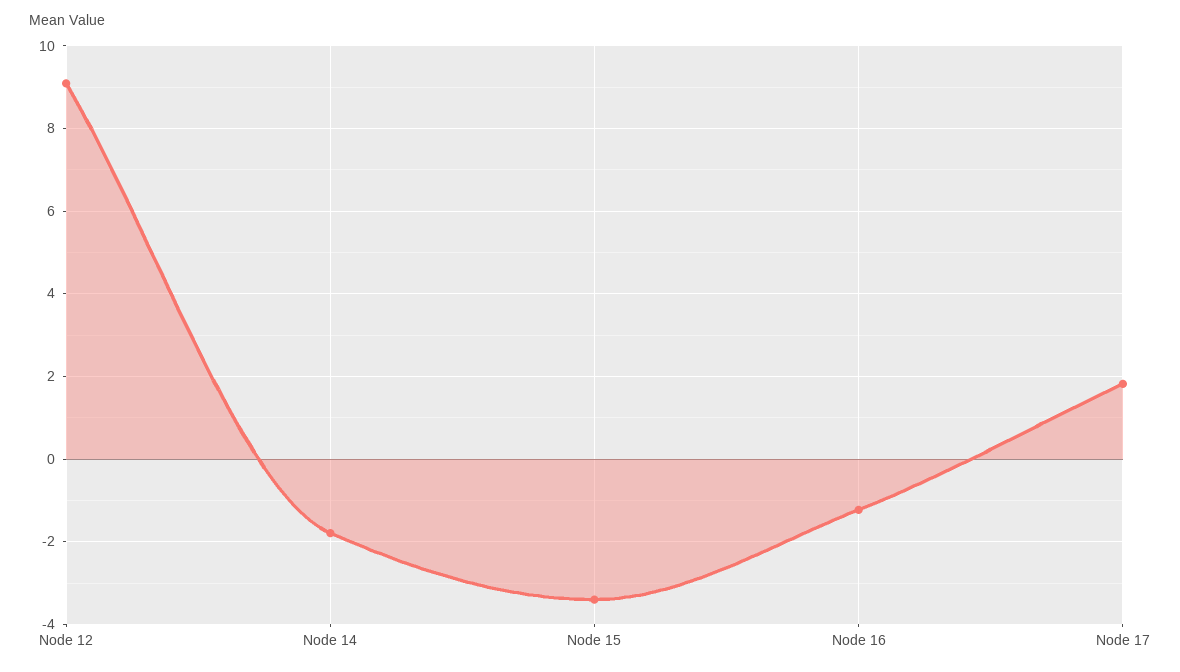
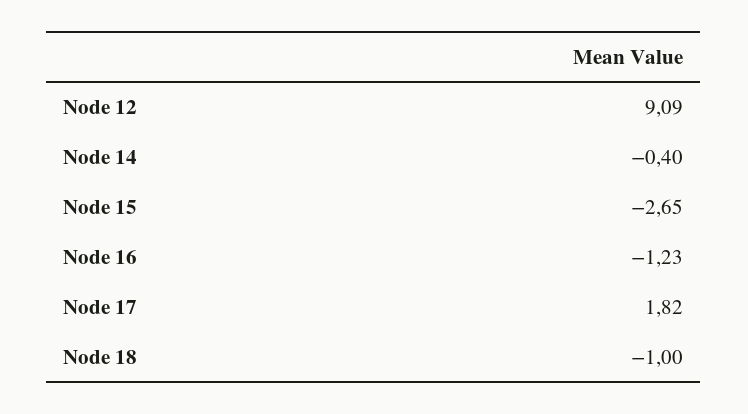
Node 14: -1.8 -> -0.4
Node 15: -3.4 -> -2.65
Node 18: none -> -1

